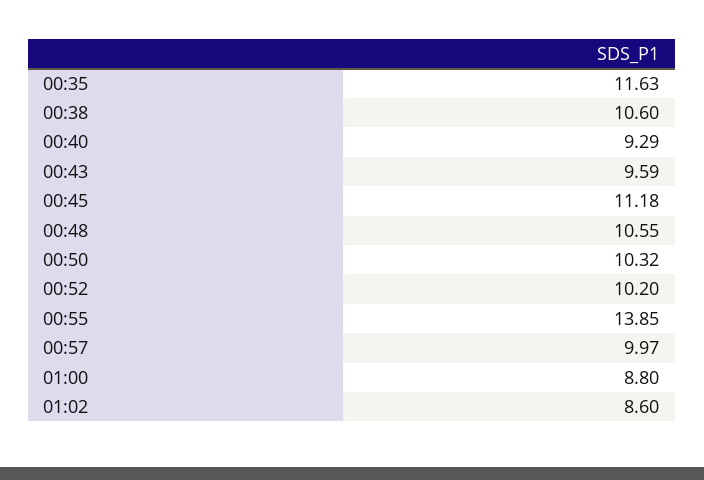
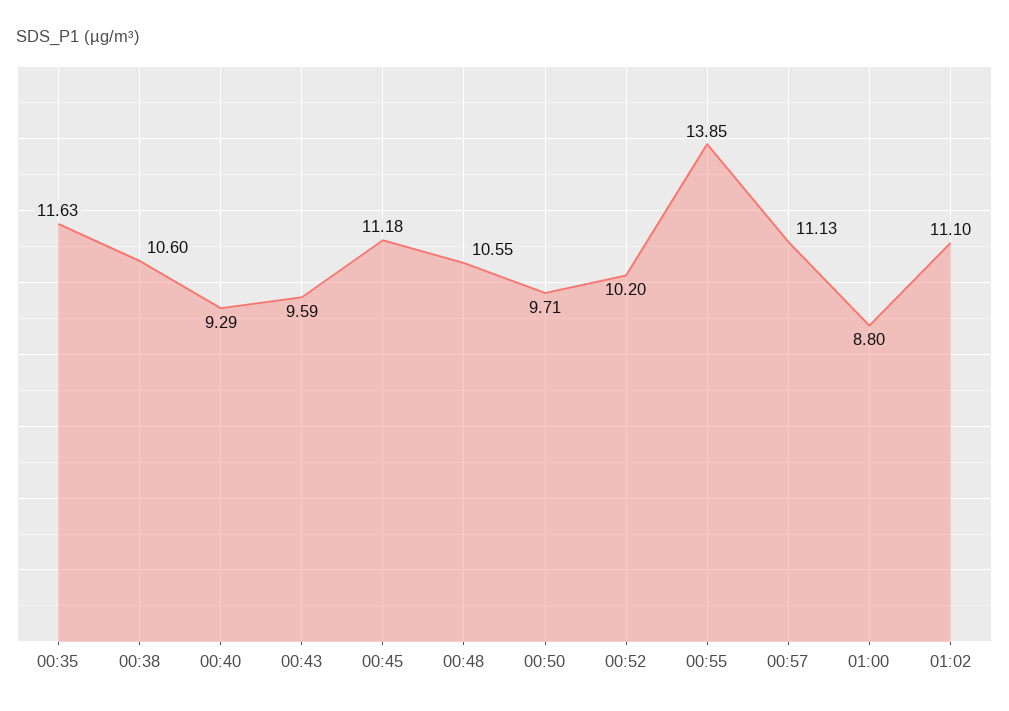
00:50: 10.32 -> 9.71
00:57: 9.97 -> 11.13
01:02: 8.6 -> 11.1

